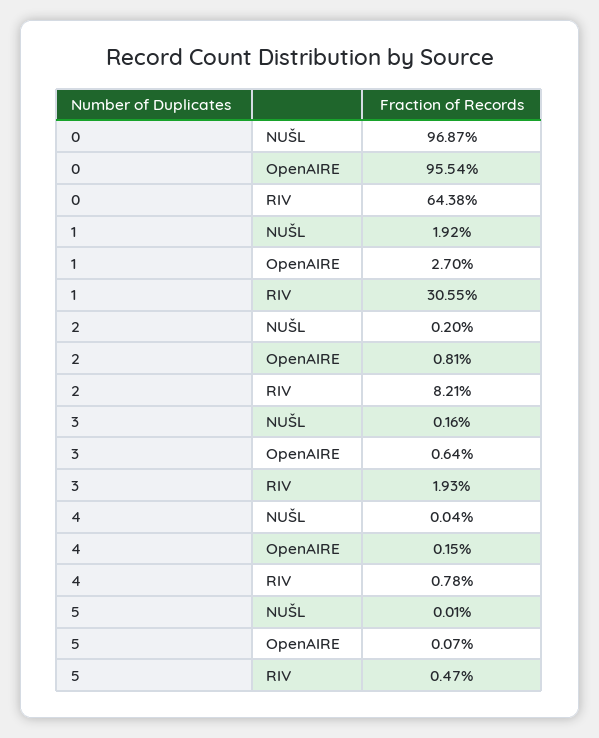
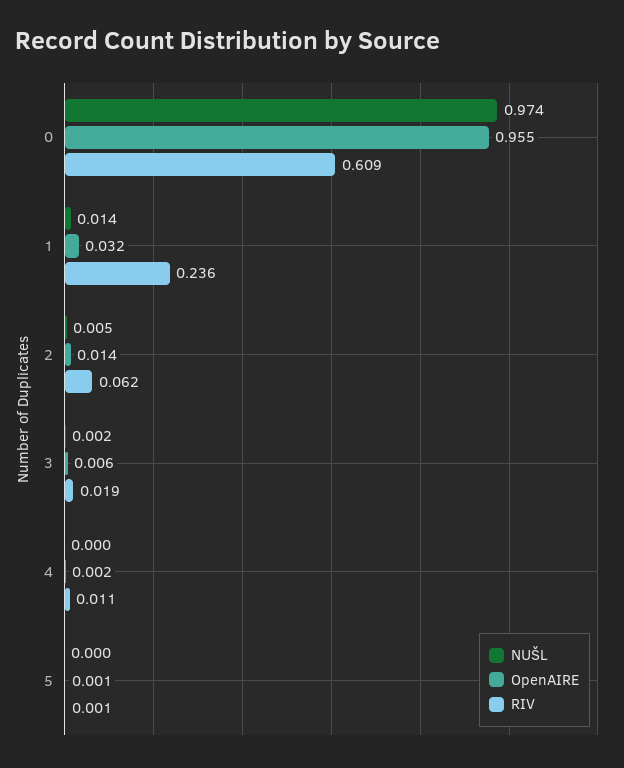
NUŠL, 0: 0.9687 -> 0.974
RIV, 0: 0.6438 -> 0.609
NUŠL, 1: 0.0192 -> 0.014
OpenAIRE, 1: 0.027 -> 0.032
RIV, 1: 0.3055 -> 0.236
NUŠL, 2: 0.002 -> 0.005
OpenAIRE, 2: 0.0081 -> 0.014
RIV, 2: 0.0821 -> 0.062
RIV, 4: 0.0078 -> 0.011
RIV, 5: 0.0047 -> 0.001

